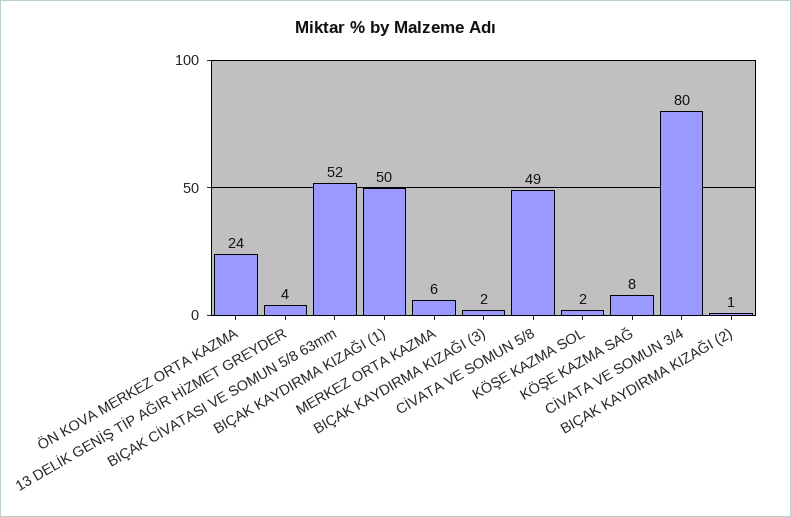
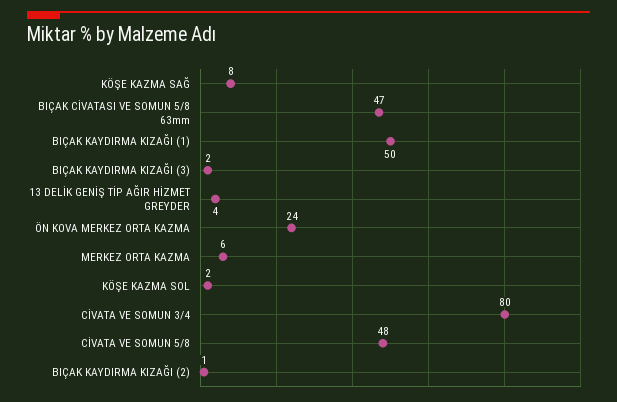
BIÇAK CİVATASI VE SOMUN 5/8 63mm: 52 -> 47
CİVATA VE SOMUN 5/8: 49 -> 48

